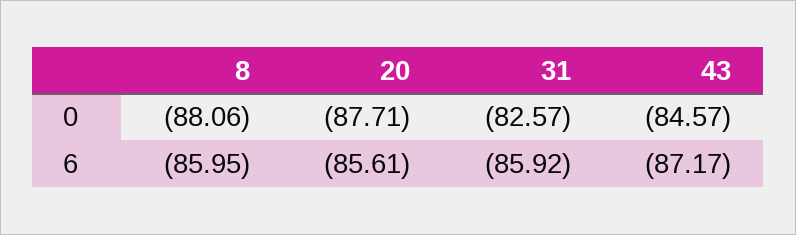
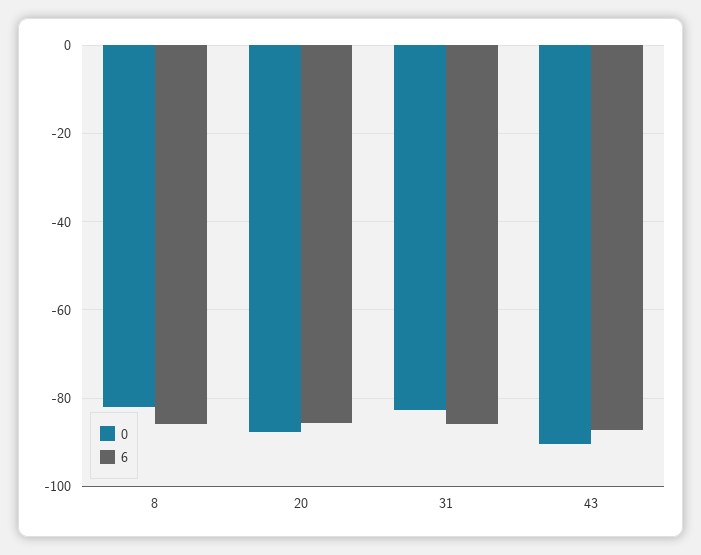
0, 8: -88.06 -> -82
0, 43: -84.57 -> -90

